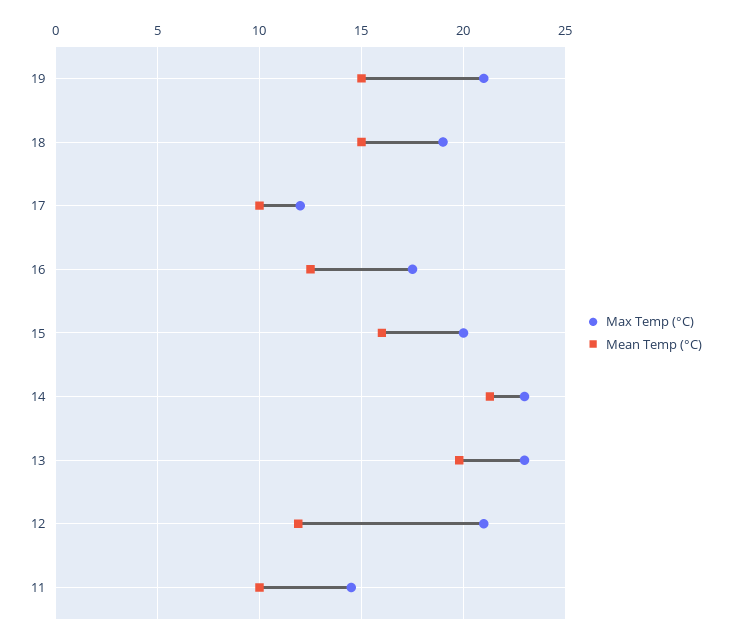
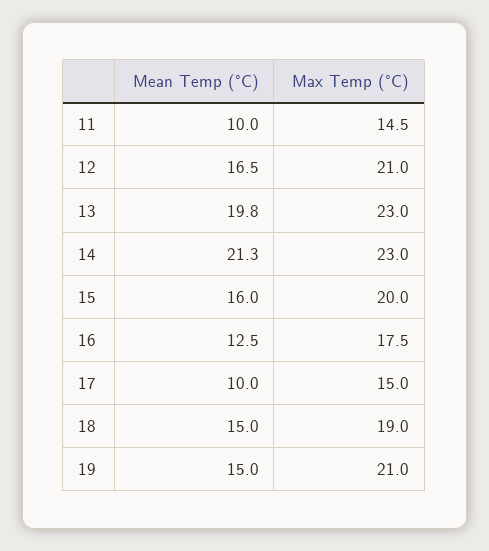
Max Temp (°C), 17: 12 -> 15
Mean Temp (°C), 12: 12 -> 16.5

